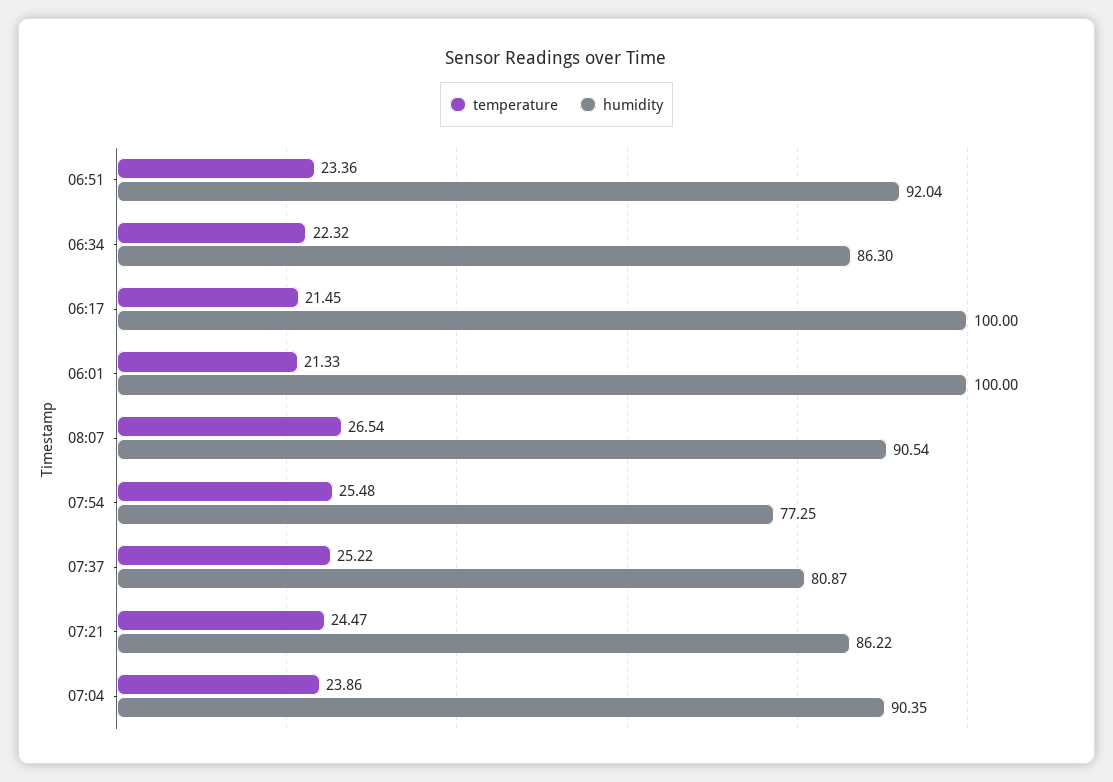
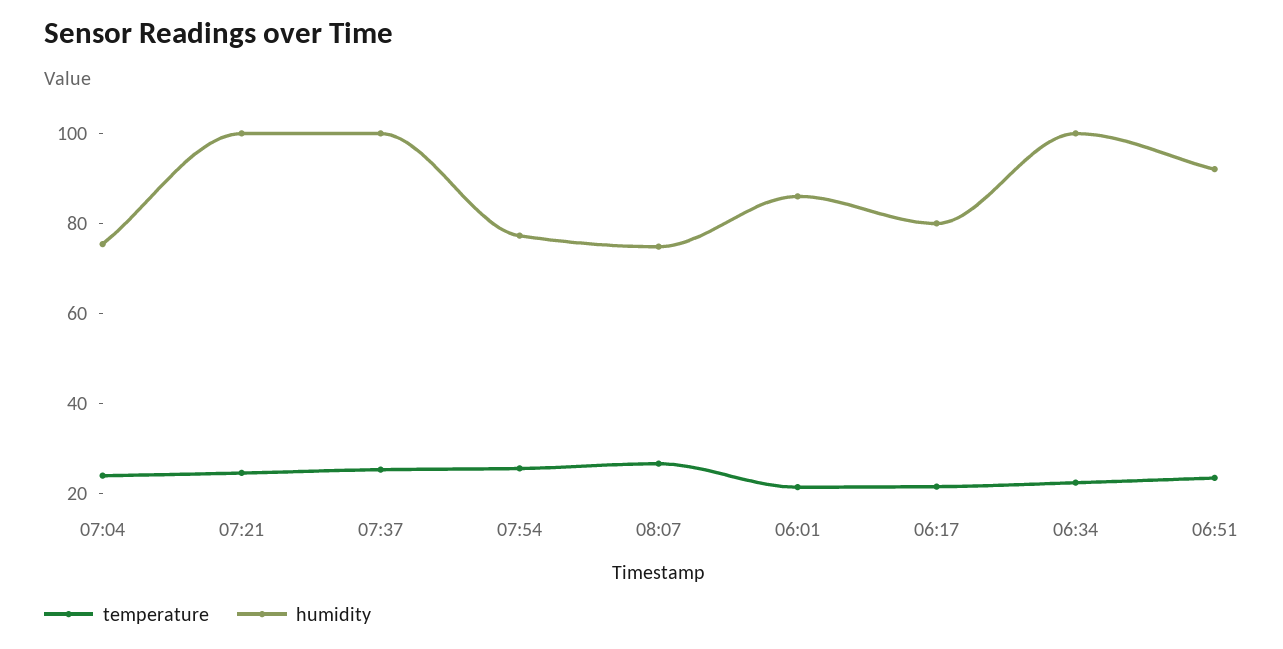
humidity, 06:34: 86.3 -> 100
humidity, 06:17: 100 -> 80
humidity, 06:01: 100 -> 85
humidity, 08:07: 90.54 -> 75
humidity, 07:37: 80.87 -> 100
humidity, 07:21: 86.22 -> 100
humidity, 07:04: 90.35 -> 75

